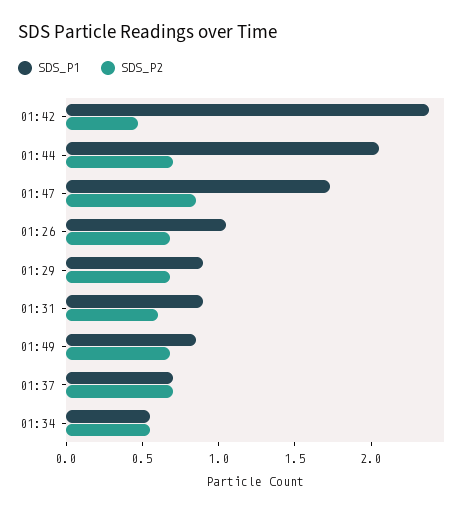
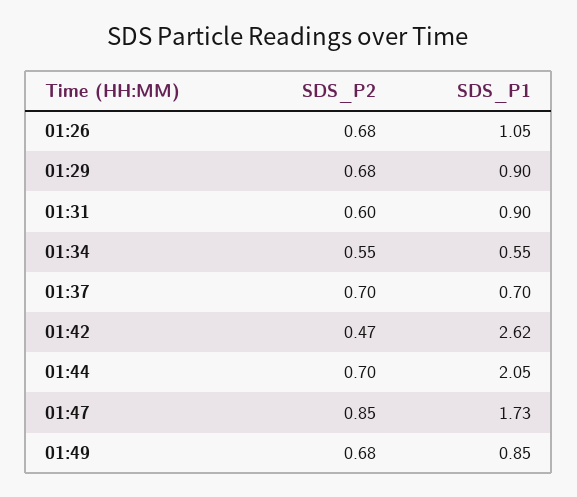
SDS_P1, 01:42: 2.4 -> 2.62

